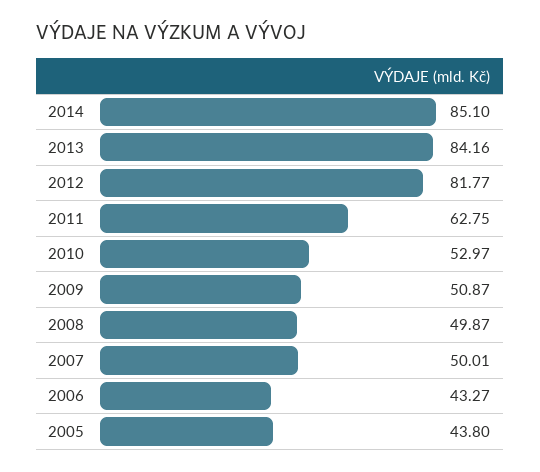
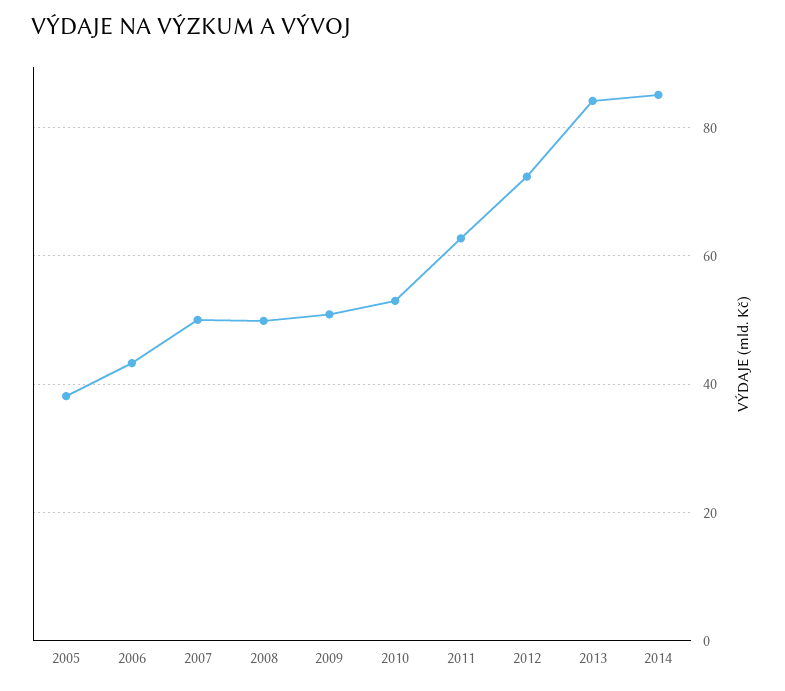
2012: 81.77 -> 72
2005: 43.8 -> 38

